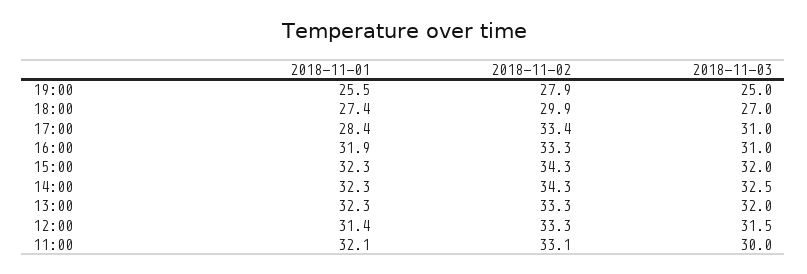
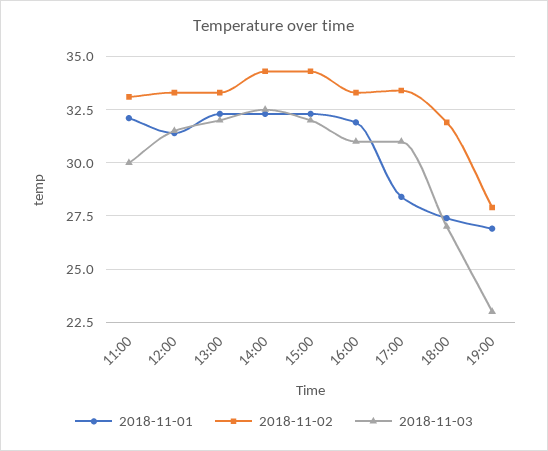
2018-11-01, 19:00: 25.5 -> 27
2018-11-03, 19:00: 25 -> 23
2018-11-02, 18:00: 29.9 -> 32

